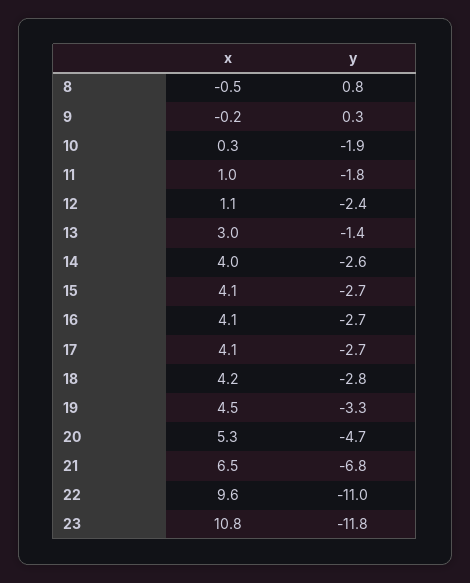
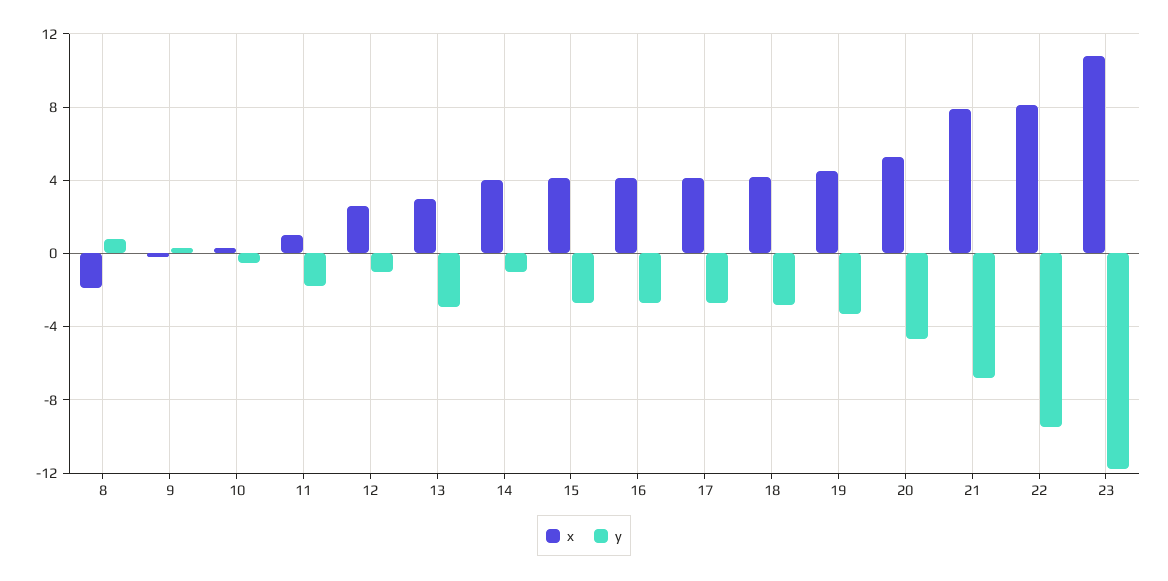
x, 8: -0.5 -> -2
y, 10: -1.9 -> -0.5
x, 12: 1.1 -> 2.5
y, 12: -2.4 -> -1
y, 13: -1.4 -> -3
y, 14: -2.6 -> -1
x, 21: 6.5 -> 8
x, 22: 9.6 -> 8
y, 22: -11 -> -9.5

